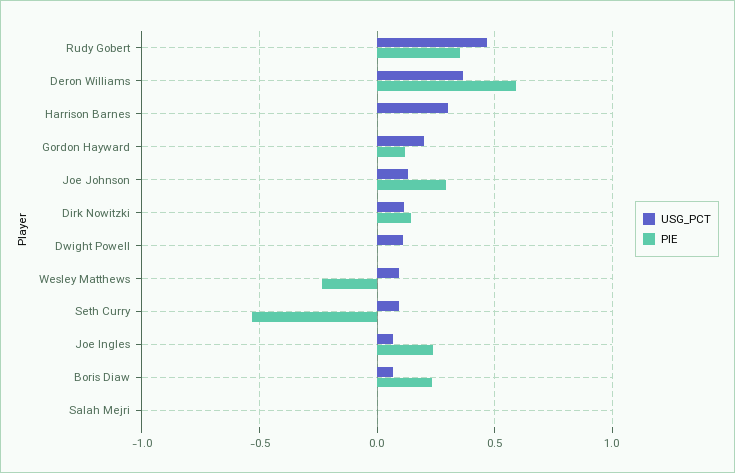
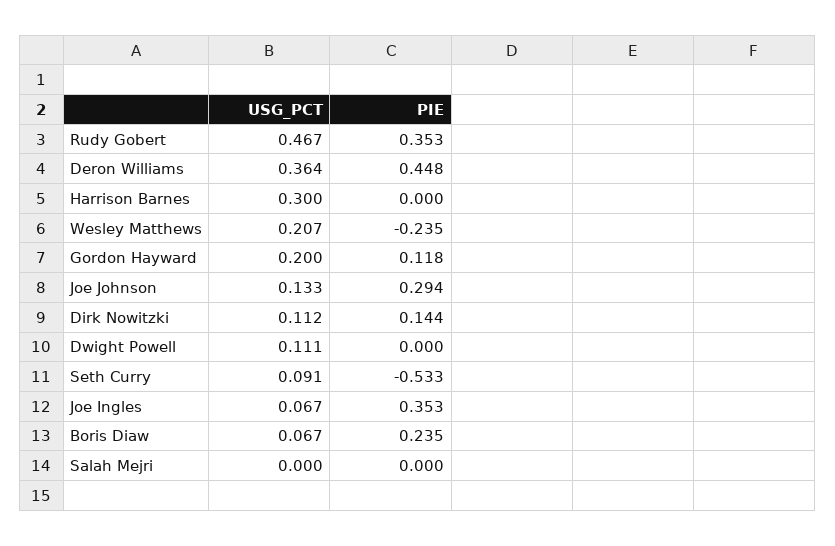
PIE, Deron Williams: 0.6 -> 0.448
USG_PCT, Wesley Matthews: 0.1 -> 0.207
PIE, Joe Ingles: 0.25 -> 0.353

